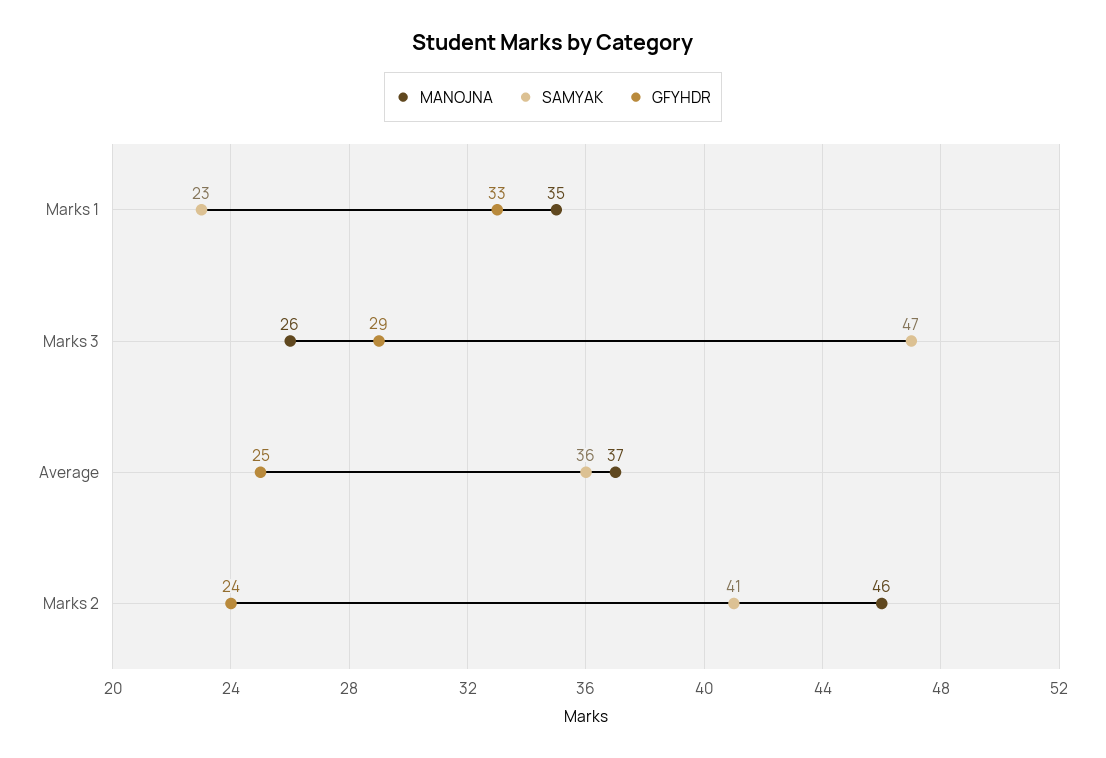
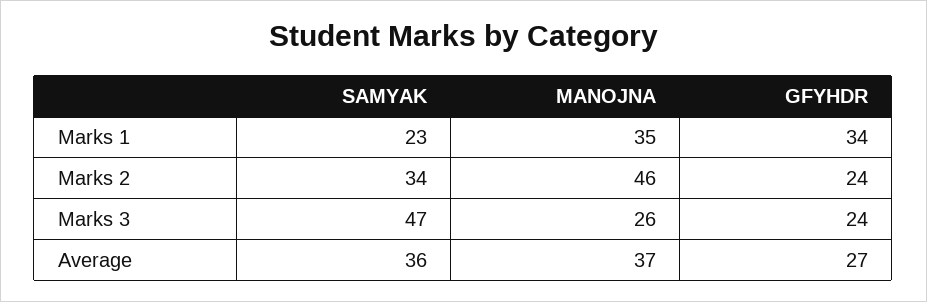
GFYHDR, Marks 1: 33 -> 34
GFYHDR, Marks 3: 29 -> 24
GFYHDR, Average: 25 -> 27
SAMYAK, Marks 2: 41 -> 34

